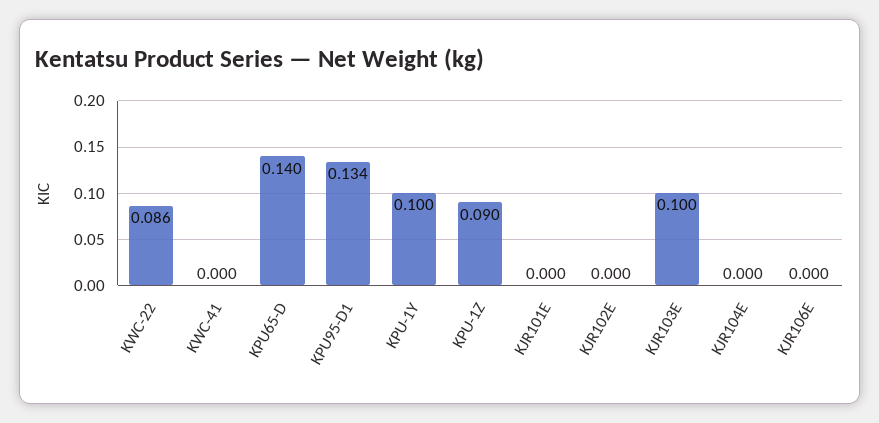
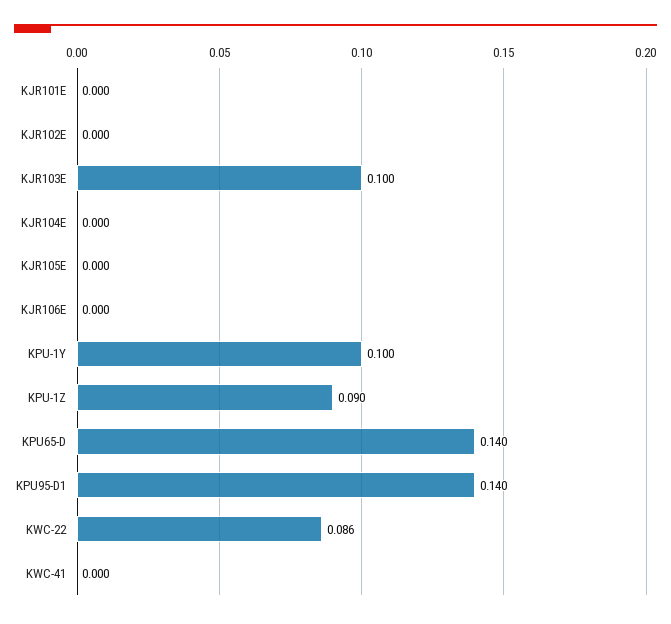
KPU95-D1: 0.134 -> 0.14
KJR105E: none -> 0

